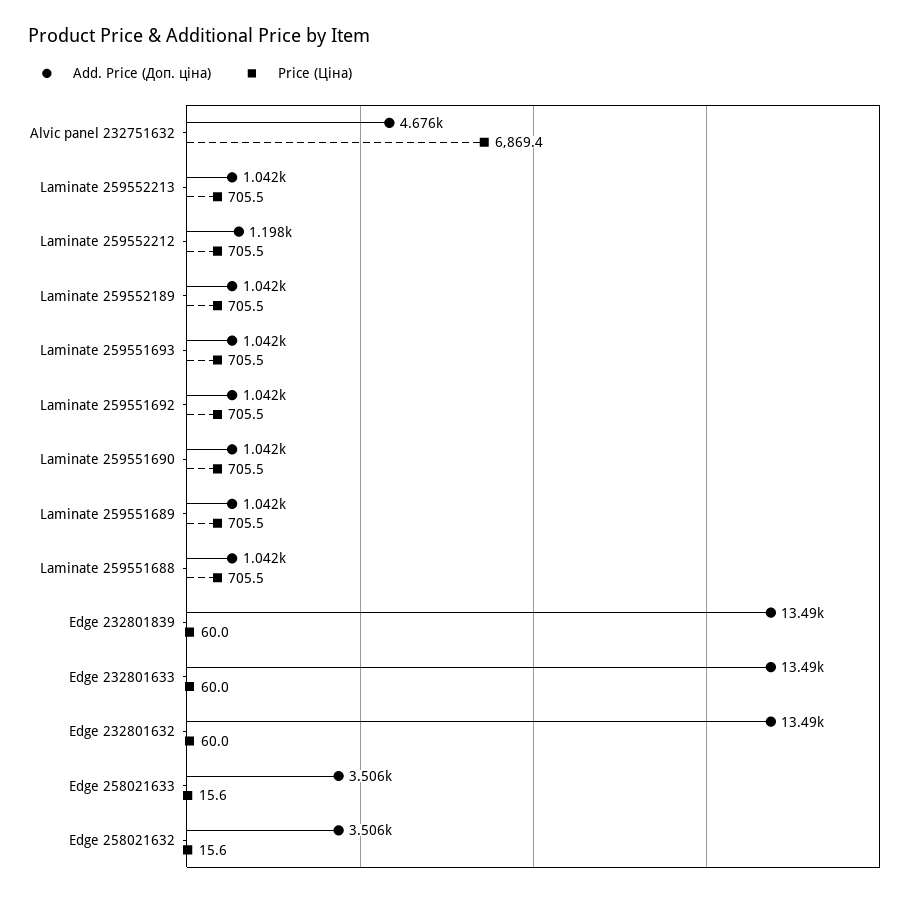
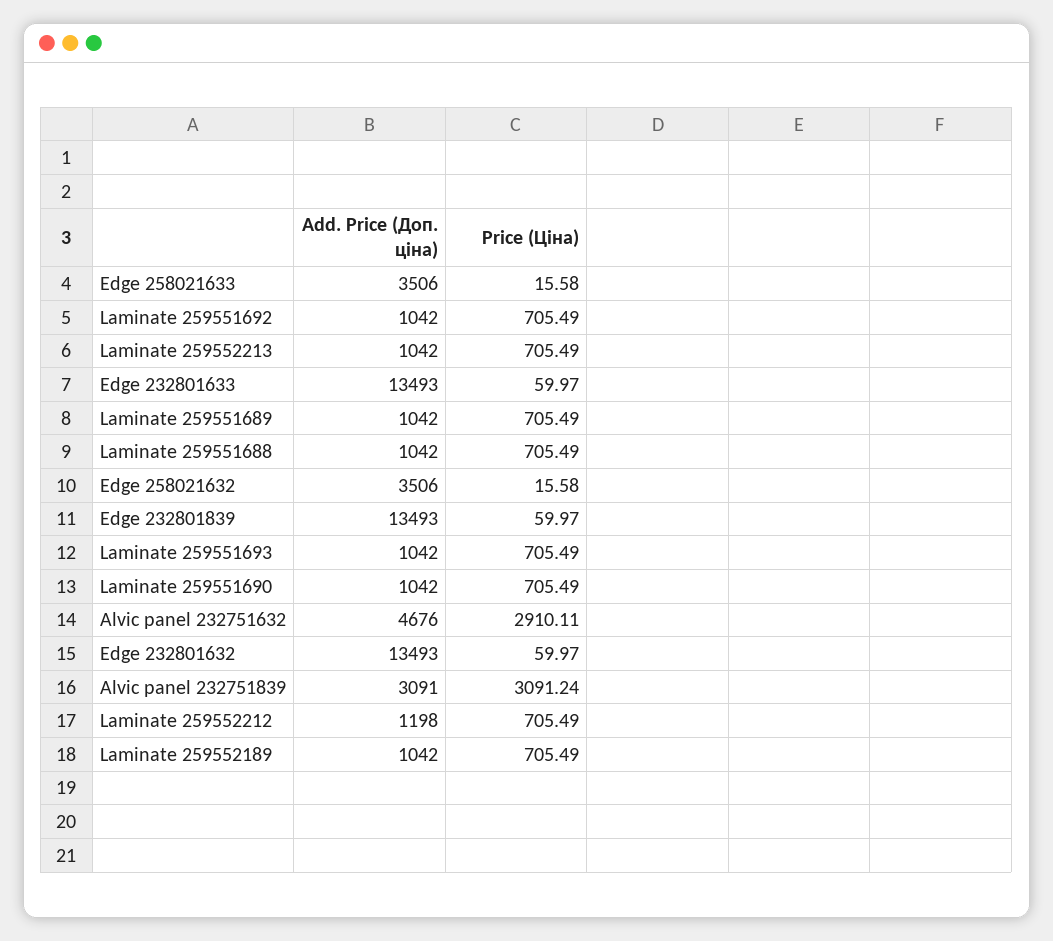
Price (Ціна), Alvic panel 232751632: 6869.4 -> 2910.11
Add. Price (Доп. ціна), Alvic panel 232751839: none -> 3091
Price (Ціна), Alvic panel 232751839: none -> 3091.24

